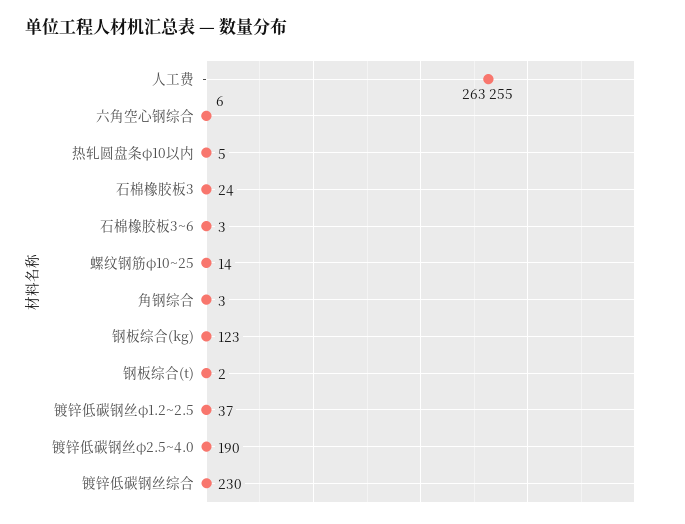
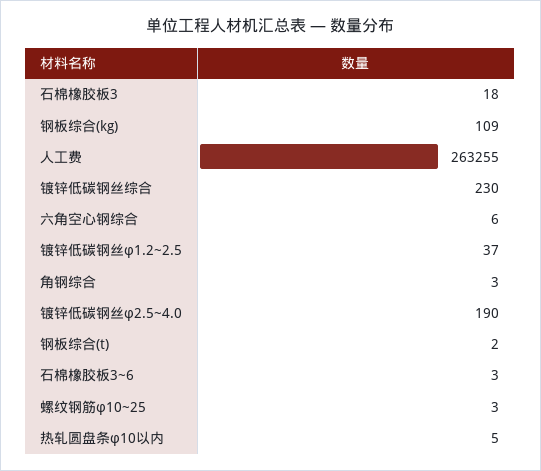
石棉橡胶板3: 24 -> 18
螺纹钢筋φ10~25: 14 -> 3
钢板综合(kg): 123 -> 109

